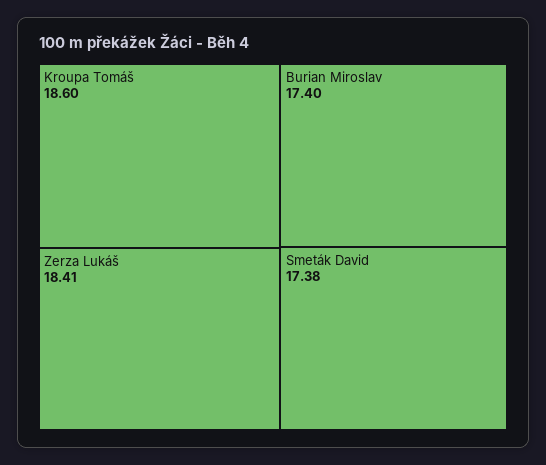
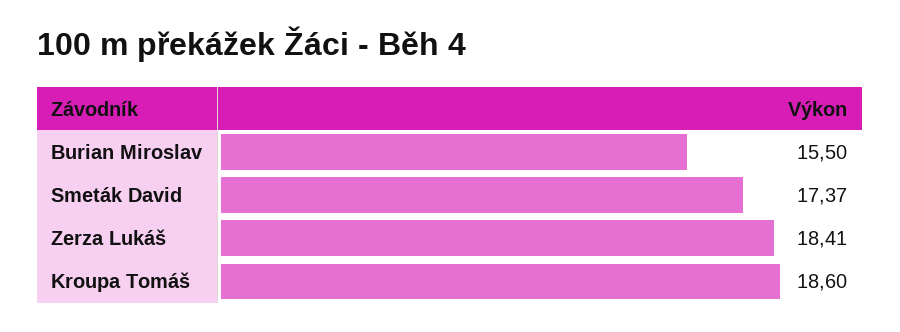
Burian Miroslav: 17.4 -> 15.5
Smeták David: 17.38 -> 17.37

